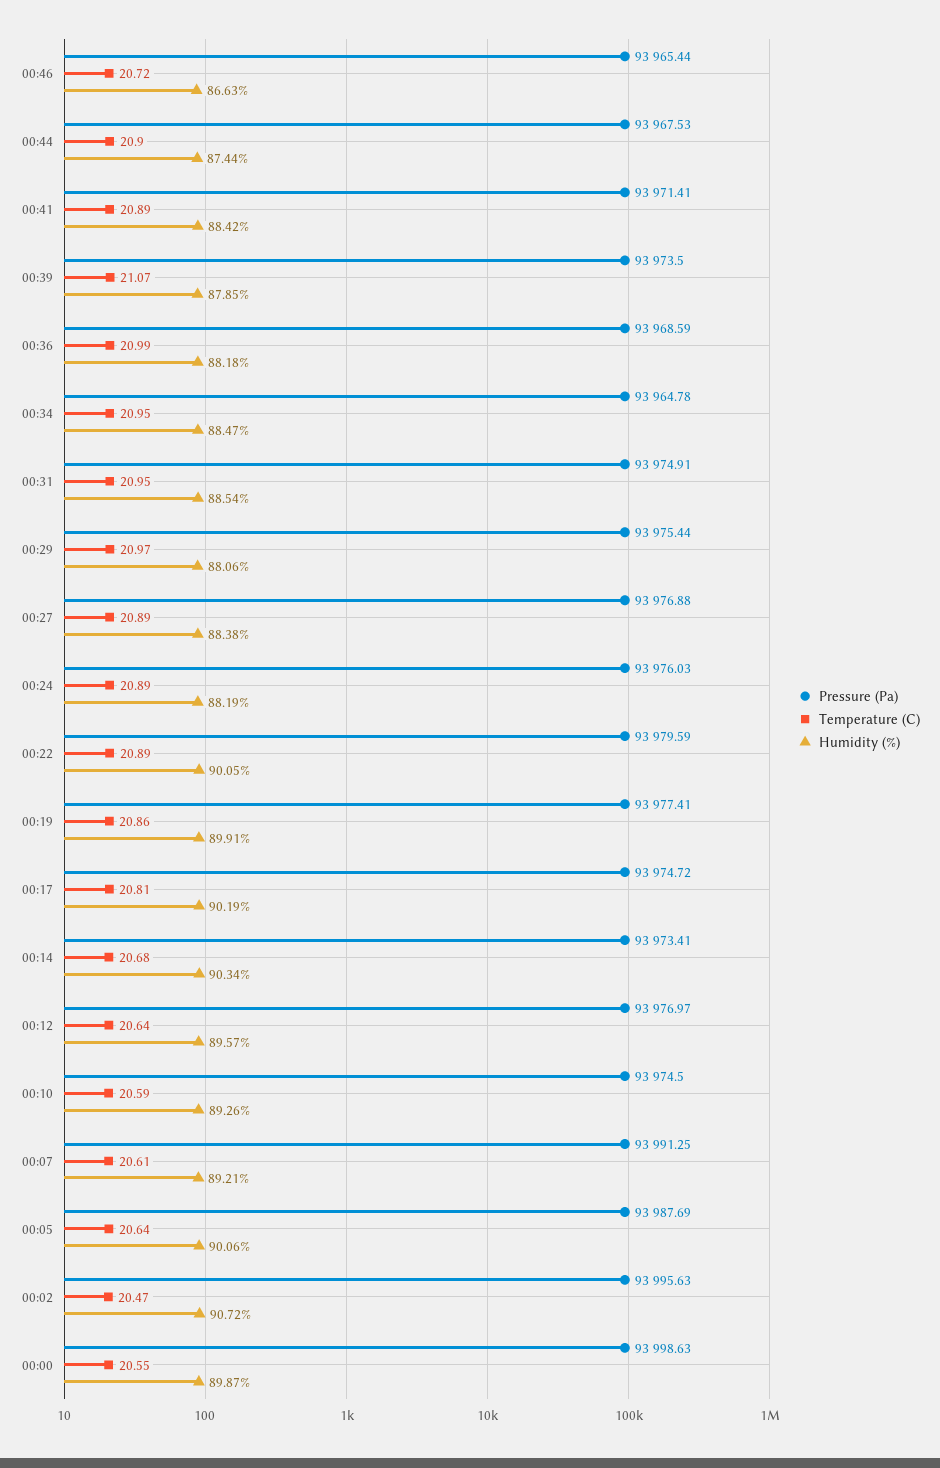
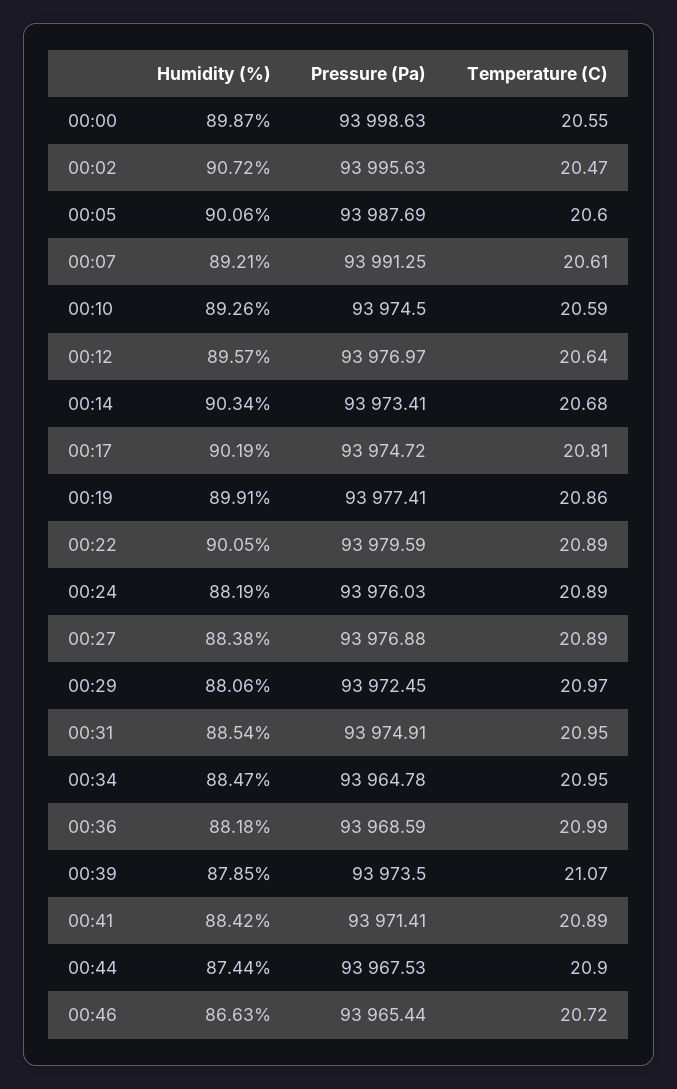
Pressure (Pa), 00:29: 93975.44 -> 93972.45
Temperature (C), 00:05: 20.64 -> 20.6

